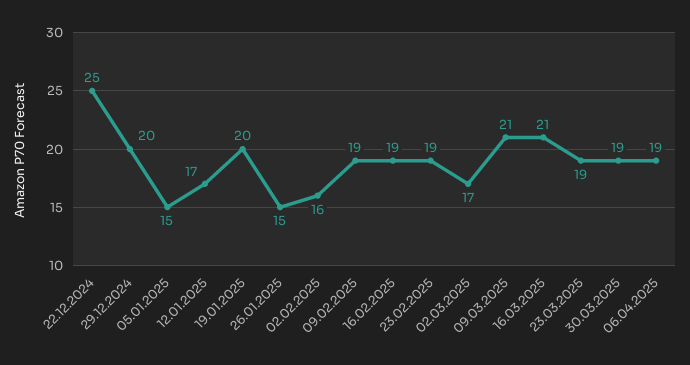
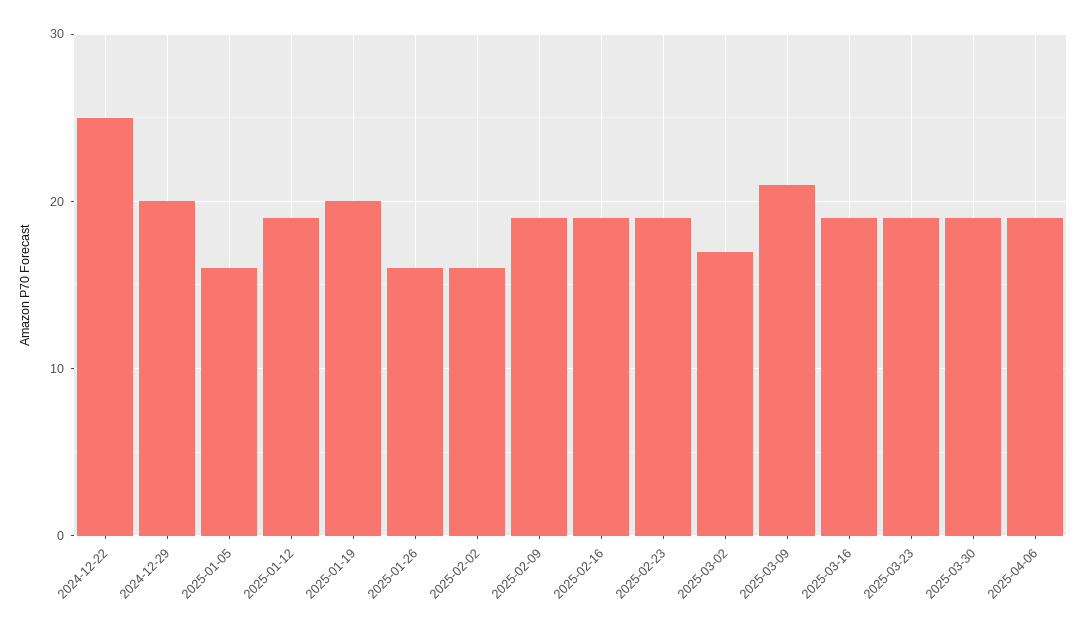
05.01.2025: 15 -> 16
12.01.2025: 17 -> 19
26.01.2025: 15 -> 16
16.03.2025: 21 -> 19

